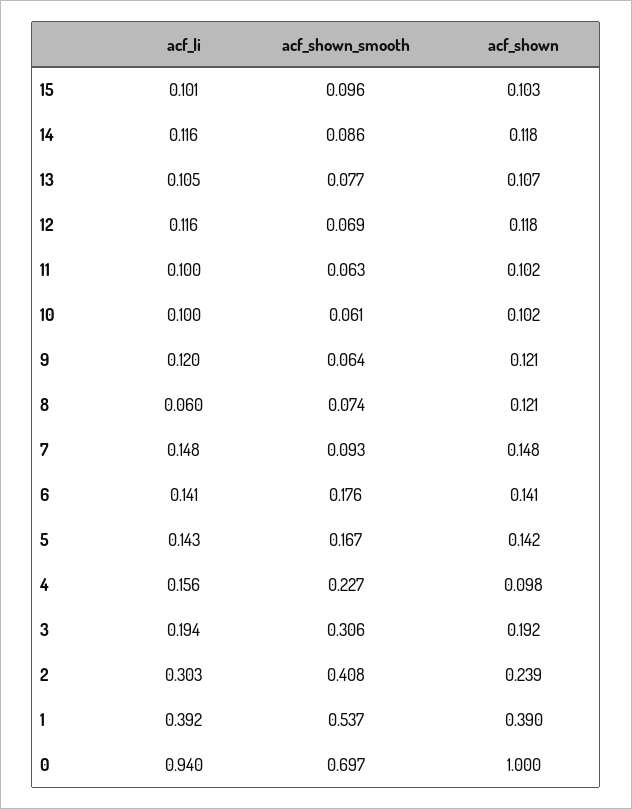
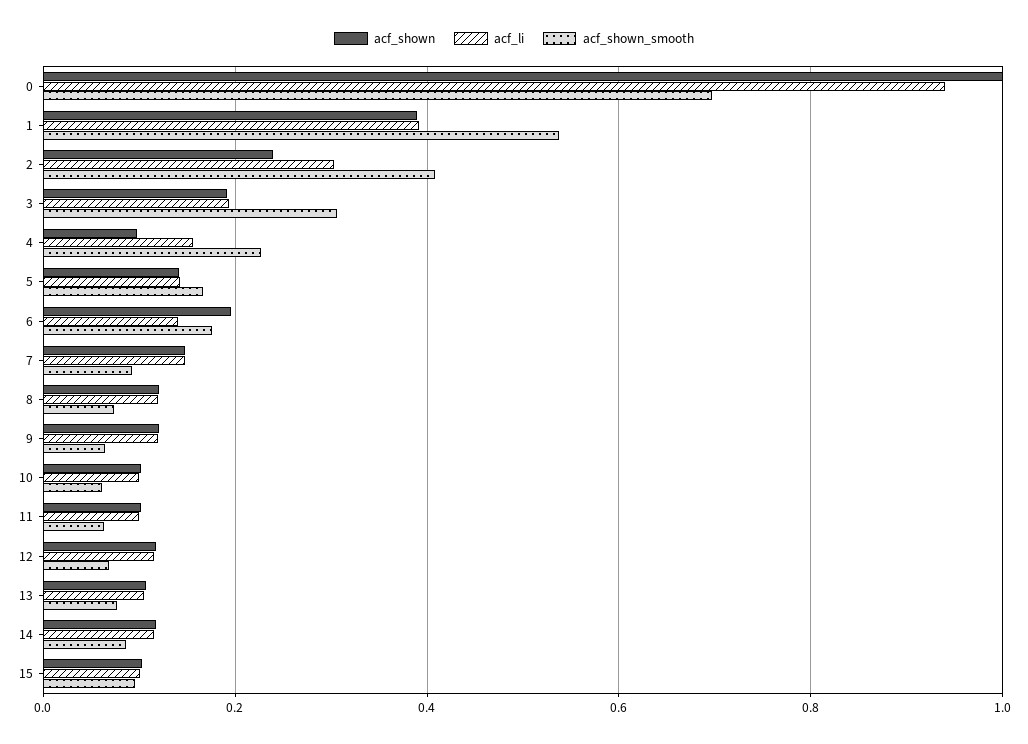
acf_li, 8: 0.06 -> 0.12
acf_shown, 6: 0.141 -> 0.2

